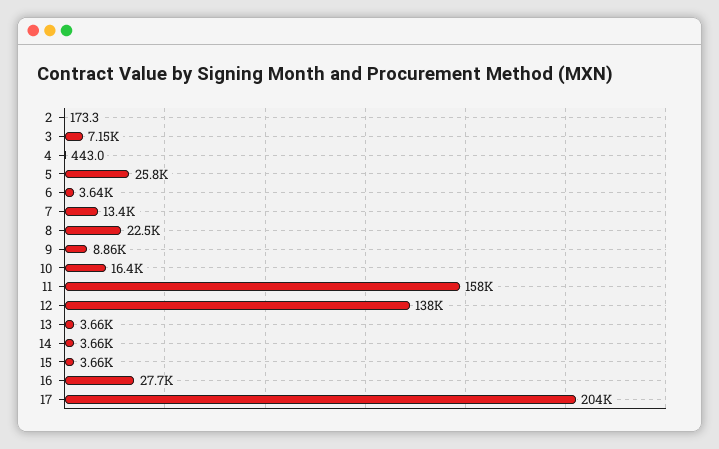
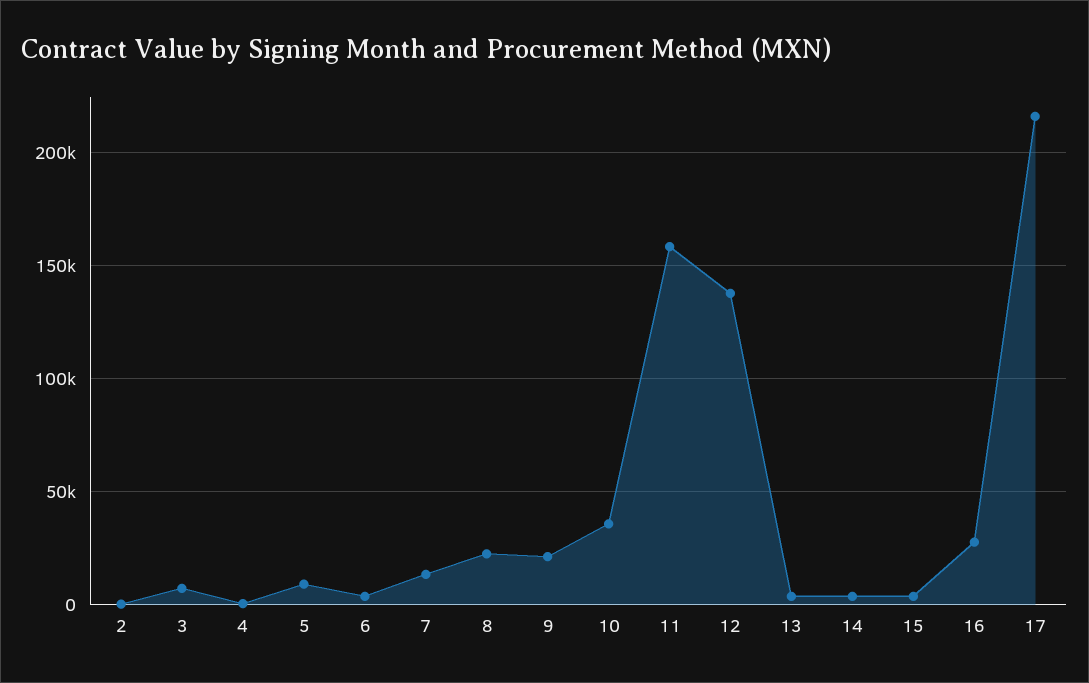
5: 25800 -> 10000
9: 8860 -> 20000
10: 16400 -> 35000
17: 204000 -> 215000

